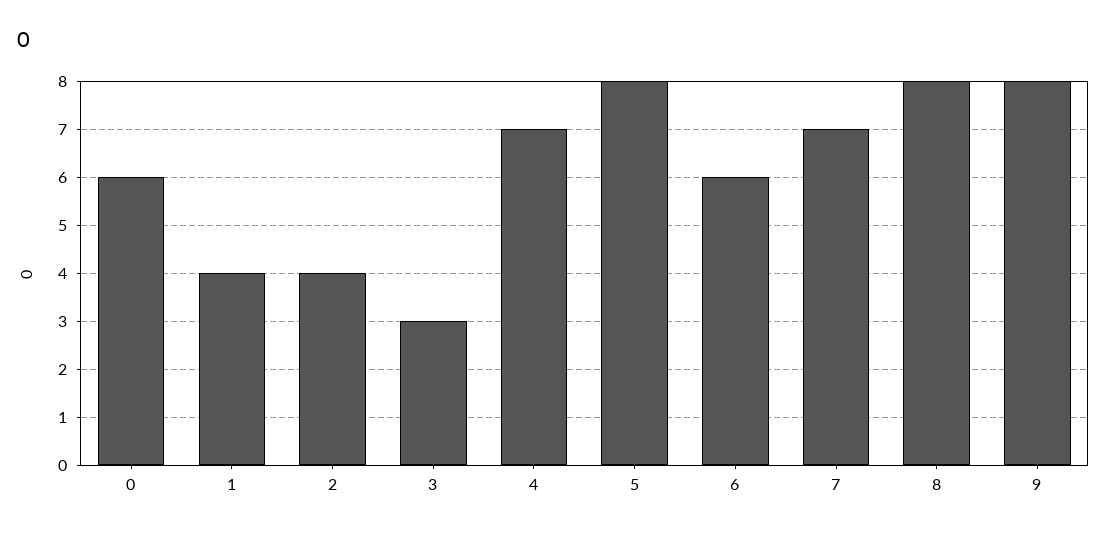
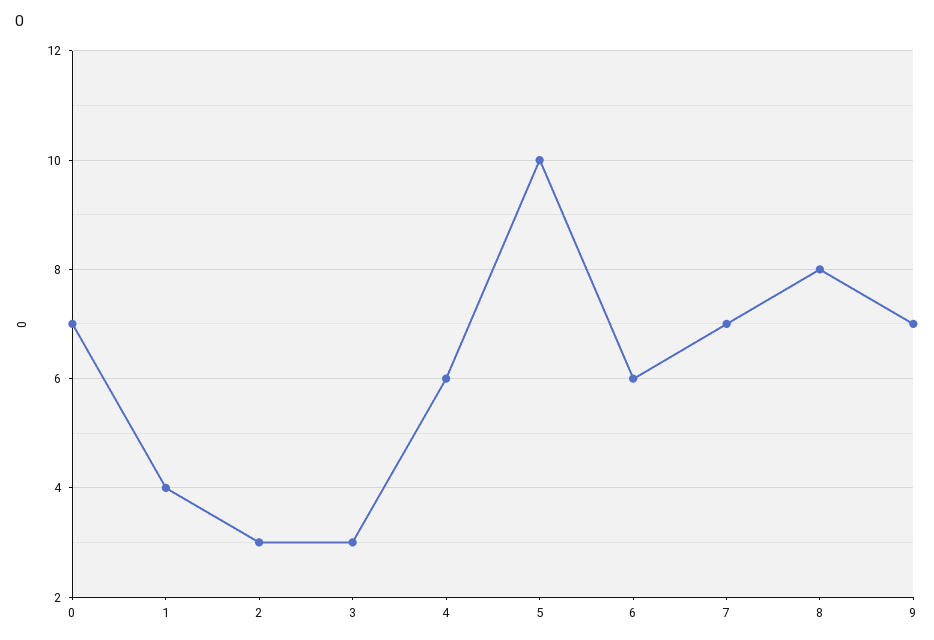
0: 6 -> 7
2: 4 -> 3
4: 7 -> 6
5: 8 -> 10
9: 8 -> 7

